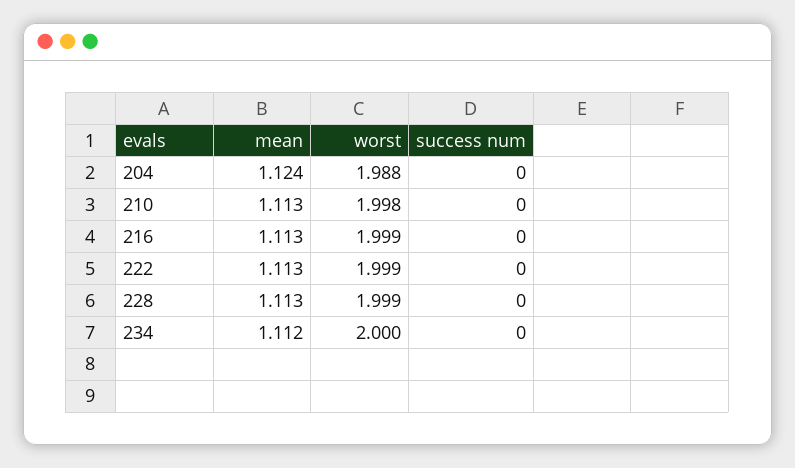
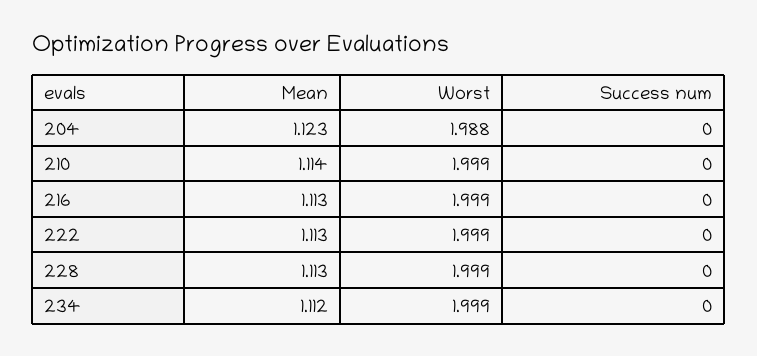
mean, 204: 1.124 -> 1.123
mean, 210: 1.113 -> 1.114
worst, 210: 1.998 -> 1.999
worst, 234: 2 -> 1.999

